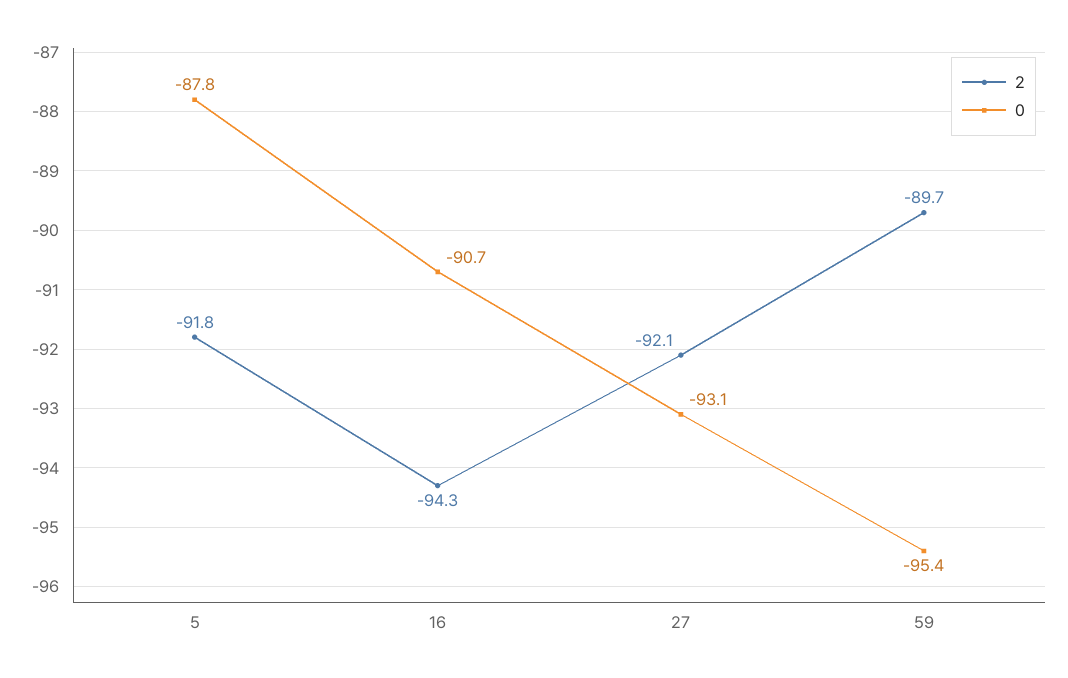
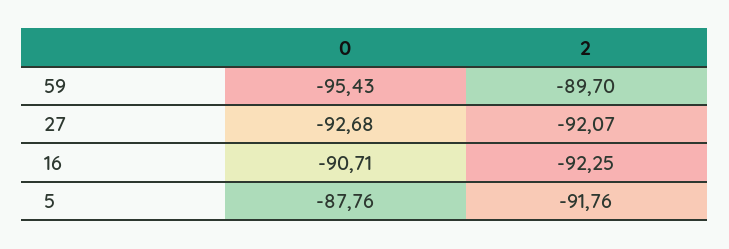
2, 16: -94.3 -> -92.25
0, 27: -93.1 -> -92.68

